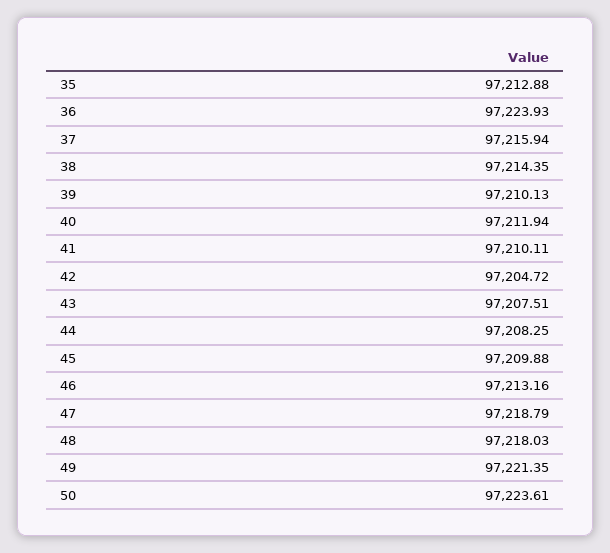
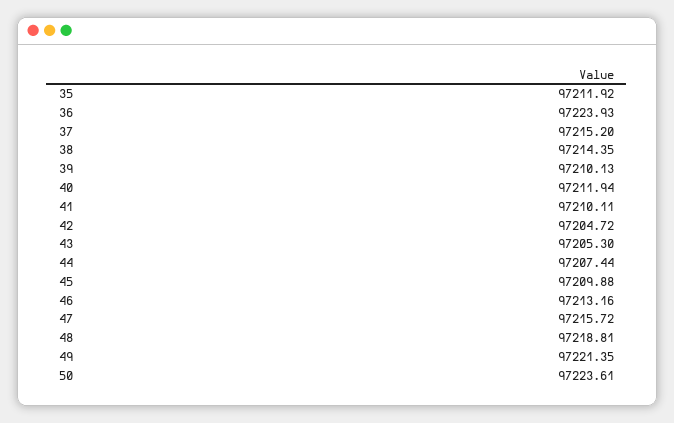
35: 97212.88 -> 97211.92
37: 97215.94 -> 97215.2
43: 97207.51 -> 97205.3
44: 97208.25 -> 97207.44
47: 97218.79 -> 97215.72
48: 97218.03 -> 97218.81

